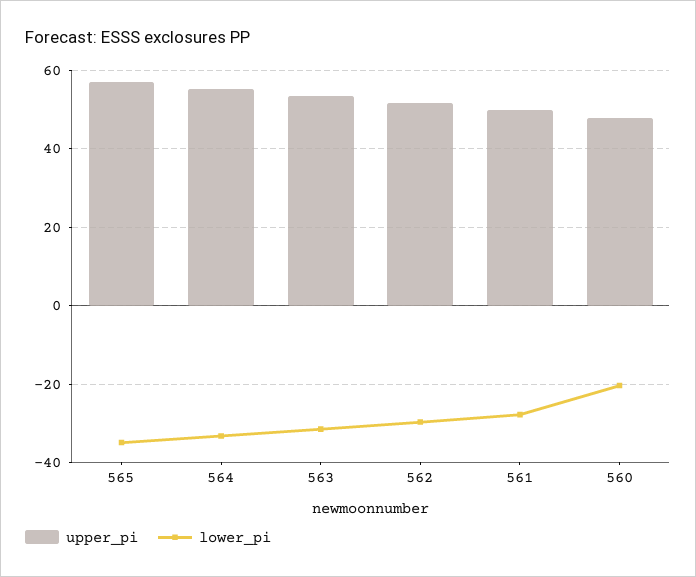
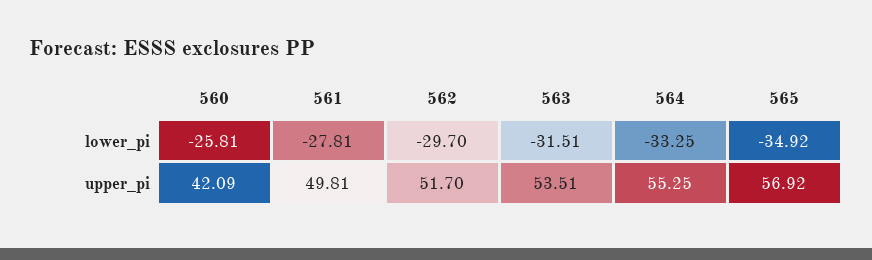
upper_pi, 560: 48 -> 42.09
lower_pi, 560: -20 -> -25.81

